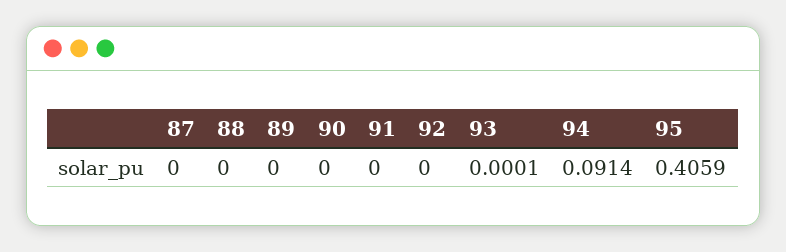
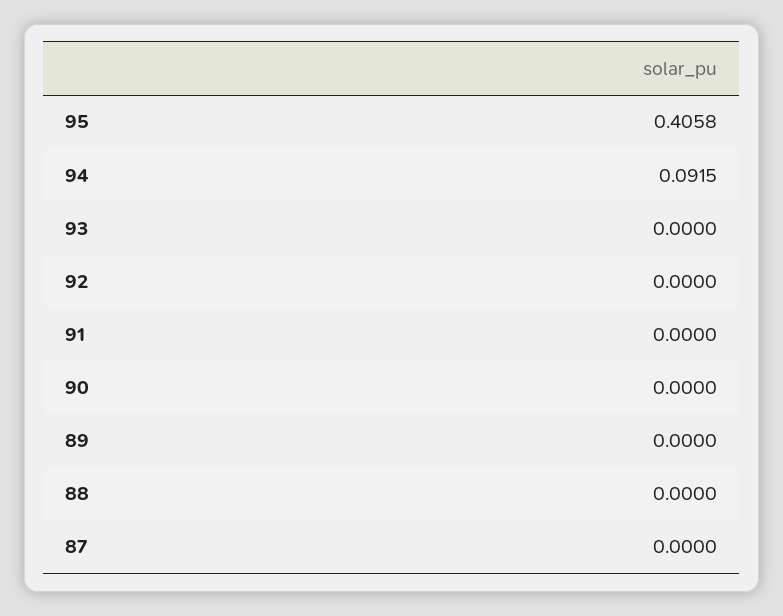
93: 0.0001 -> 0
94: 0.0914 -> 0.0915
95: 0.4059 -> 0.4058

